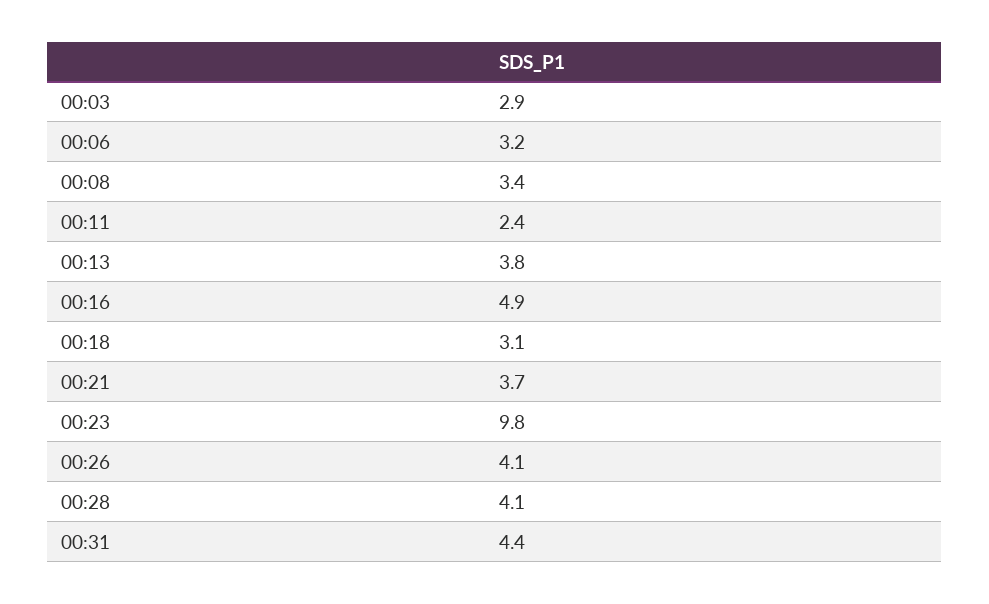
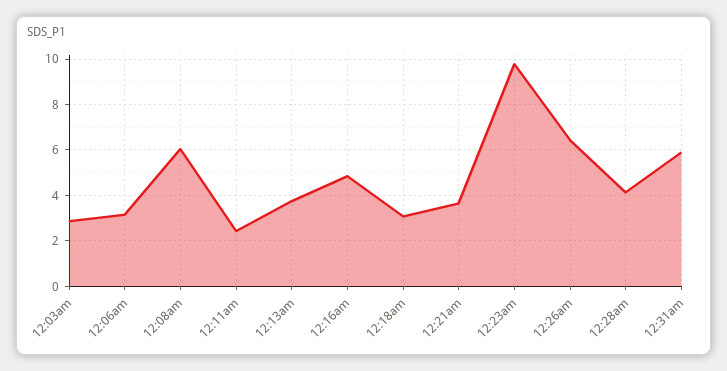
00:08: 3.4 -> 6
00:26: 4.1 -> 6.5
00:31: 4.4 -> 6

